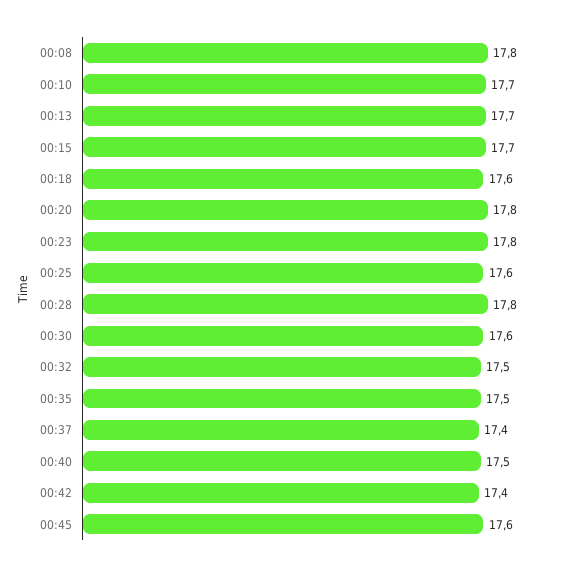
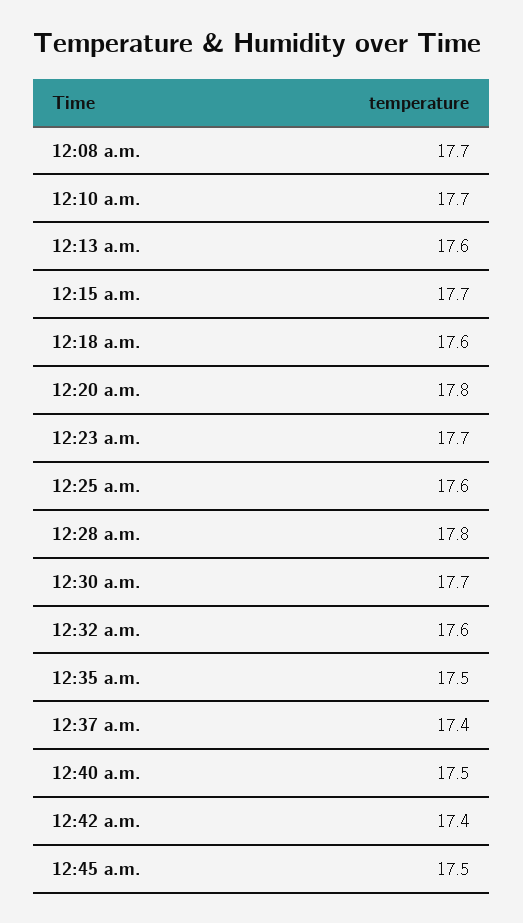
00:08: 17.8 -> 17.7
00:13: 17.7 -> 17.6
00:23: 17.8 -> 17.7
00:30: 17.6 -> 17.7
00:32: 17.5 -> 17.6
00:45: 17.6 -> 17.5

